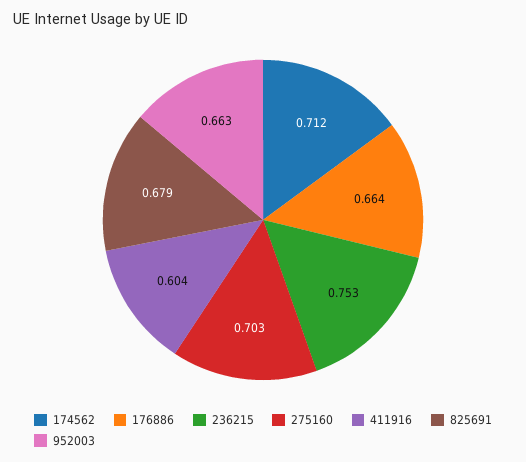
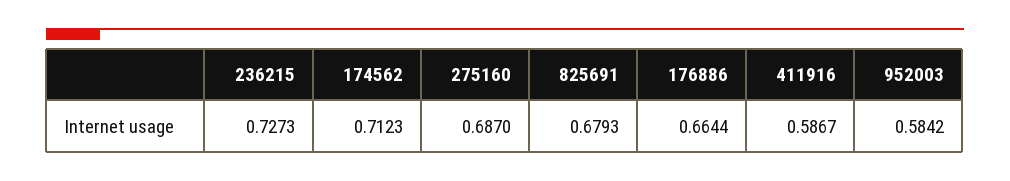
236215: 0.753 -> 0.7273
275160: 0.703 -> 0.687
411916: 0.604 -> 0.5867
952003: 0.663 -> 0.5842

